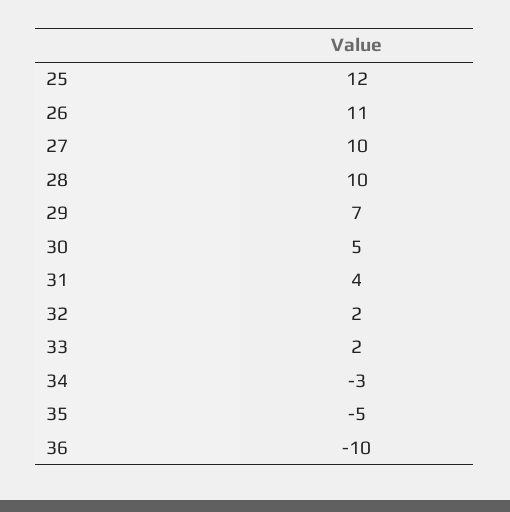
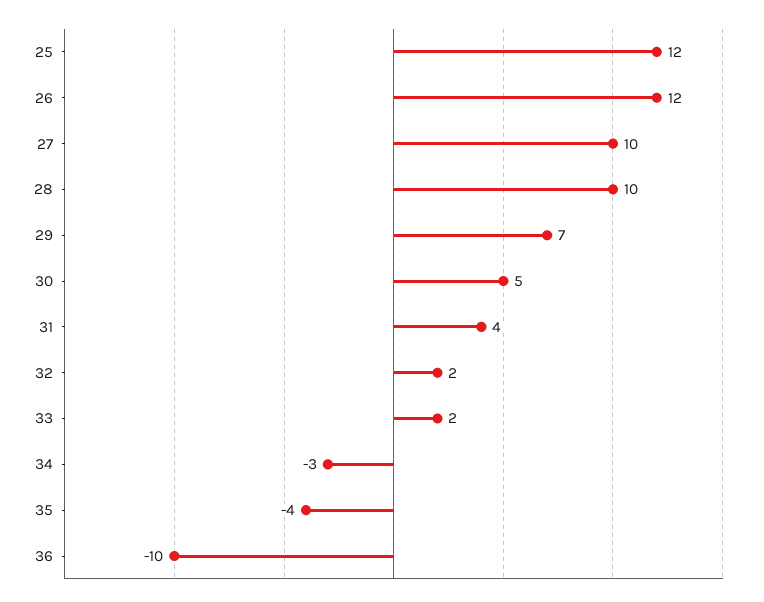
26: 11 -> 12
35: -5 -> -4

